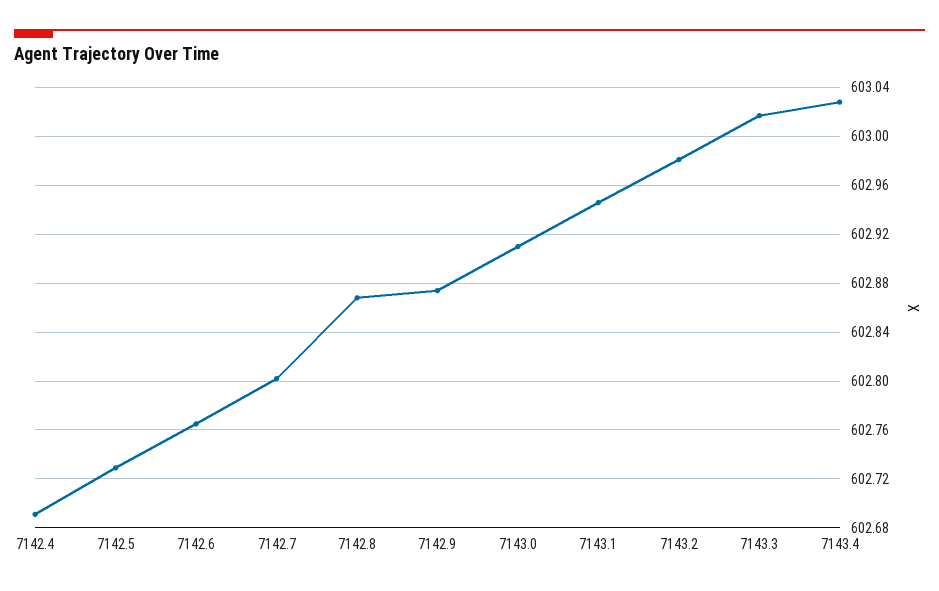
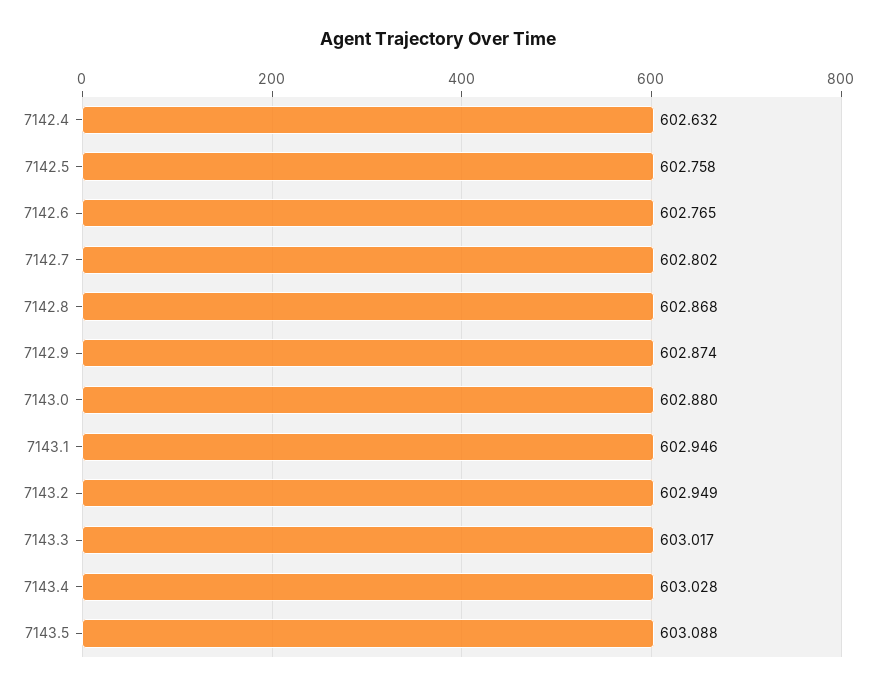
7142.4: 602.69 -> 602.632
7142.5: 602.73 -> 602.758
7143.0: 602.91 -> 602.88
7143.2: 602.98 -> 602.949
7143.5: none -> 603.088

